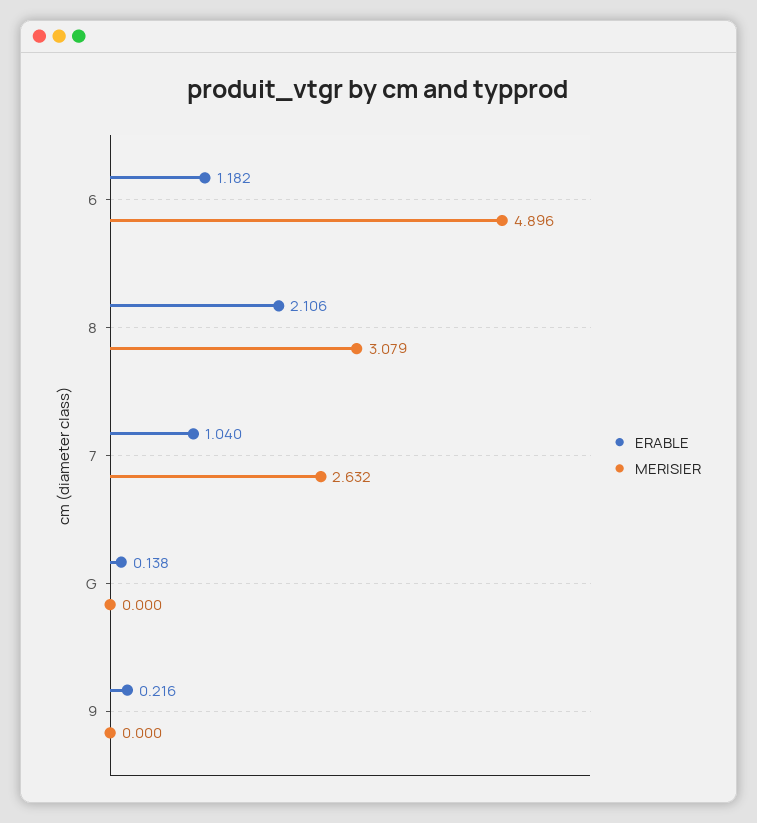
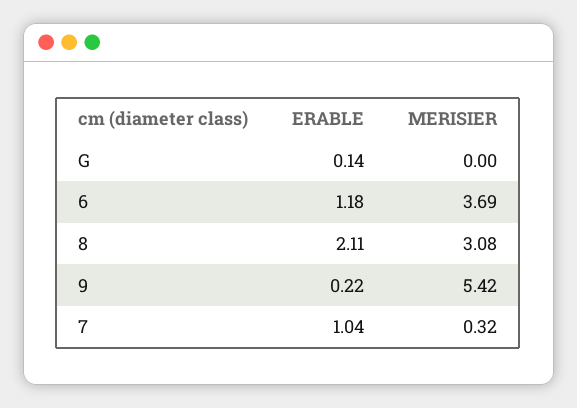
MERISIER, 6: 4.896 -> 3.69
MERISIER, 7: 2.632 -> 0.32
MERISIER, 9: 0 -> 5.42

